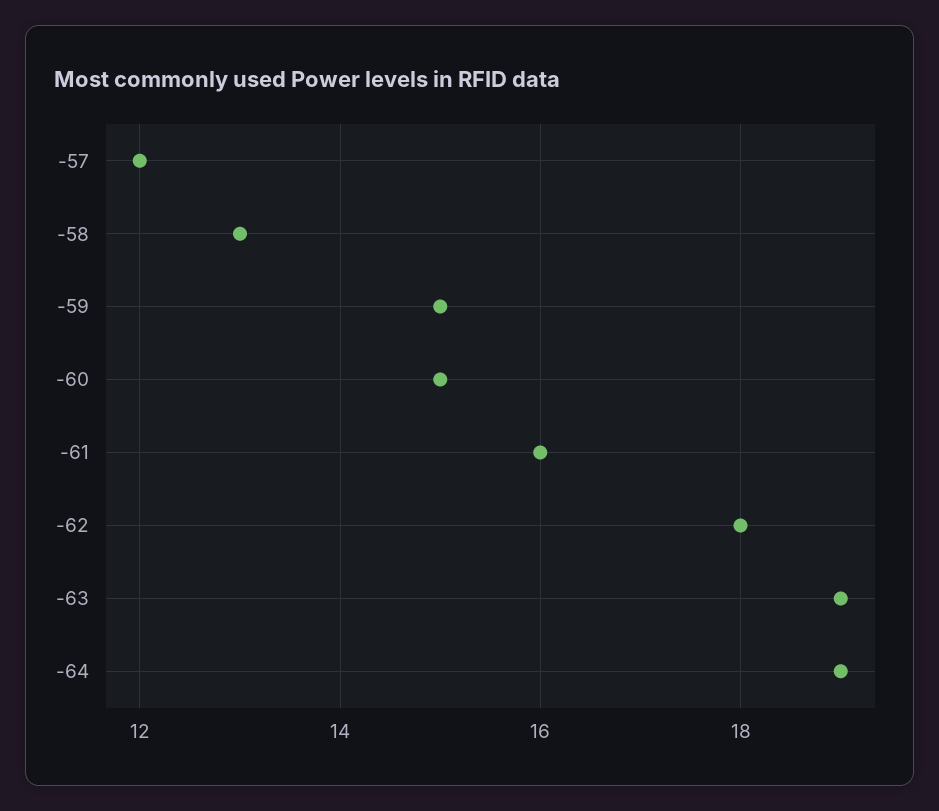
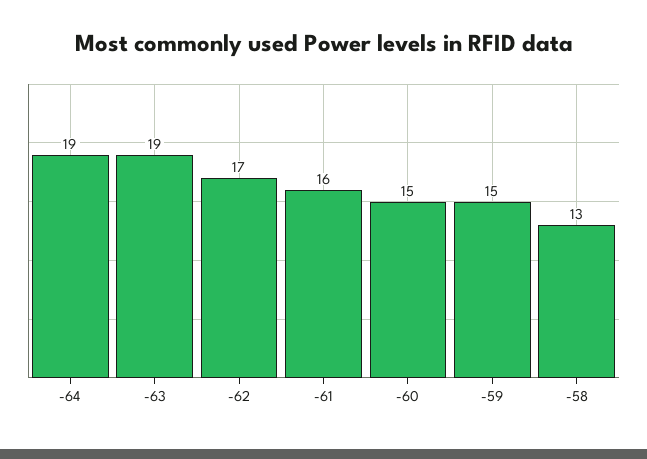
-57: 12 -> none
-62: 18 -> 17

